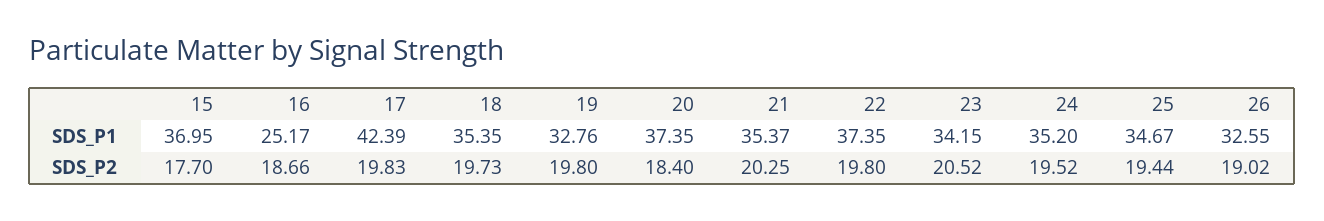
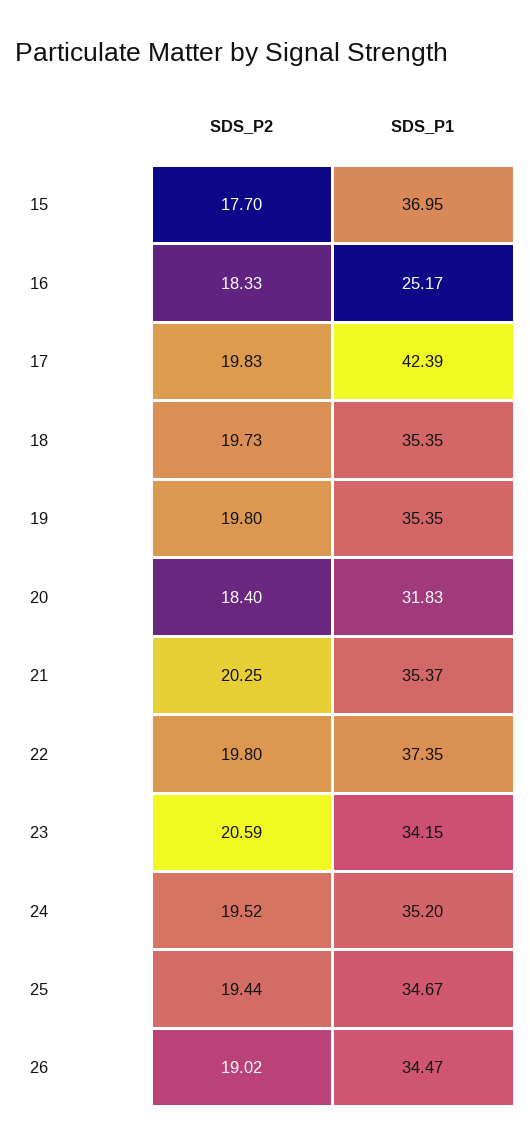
19, SDS_P1: 32.76 -> 35.35
20, SDS_P1: 37.35 -> 31.83
26, SDS_P1: 32.55 -> 34.47
16, SDS_P2: 18.66 -> 18.33
23, SDS_P2: 20.52 -> 20.59

